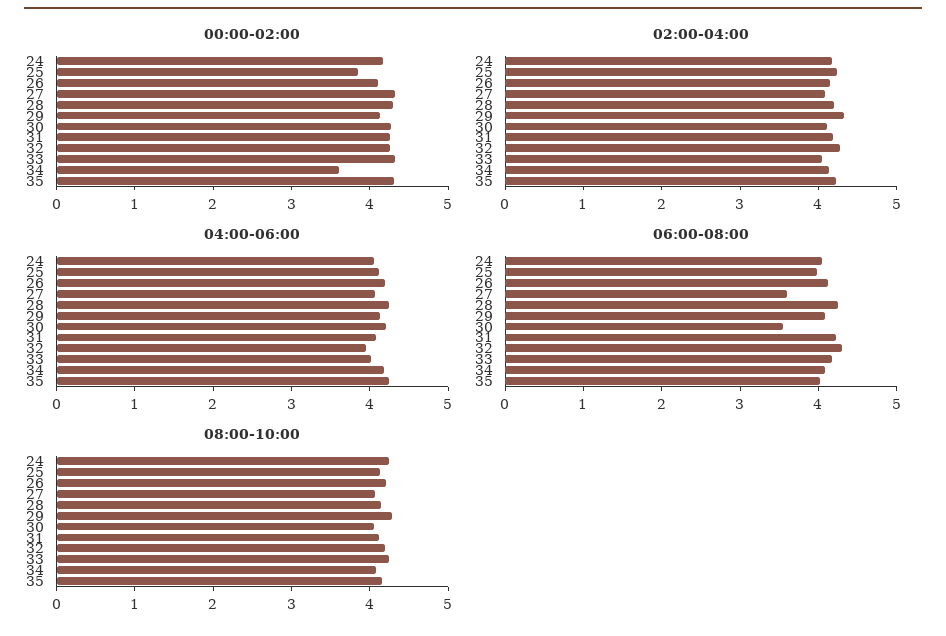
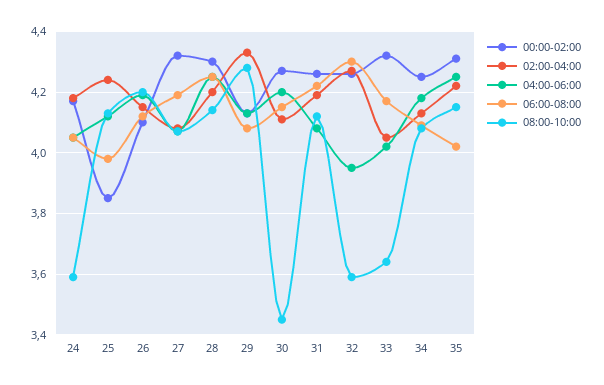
00:00-02:00, 34: 3.6 -> 4.25
06:00-08:00, 27: 3.6 -> 4.2
06:00-08:00, 30: 3.6 -> 4.15
08:00-10:00, 24: 4.2 -> 3.6
08:00-10:00, 30: 4 -> 3.45
08:00-10:00, 32: 4.2 -> 3.6
08:00-10:00, 33: 4.2 -> 3.65

